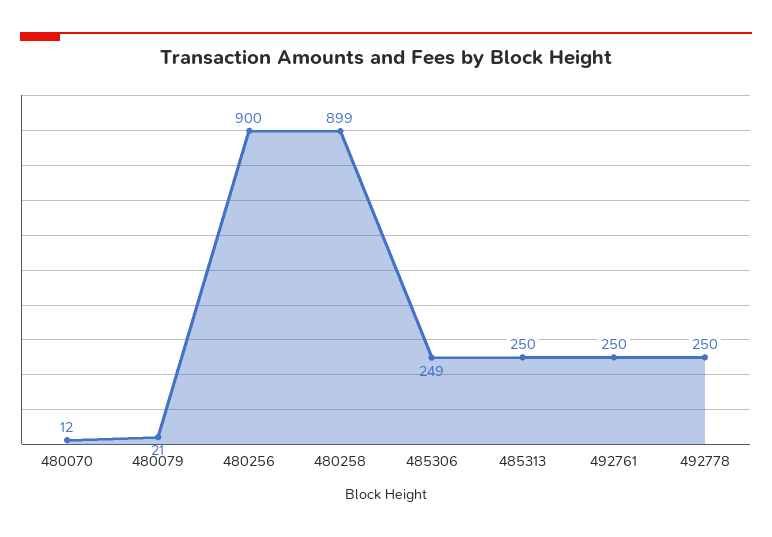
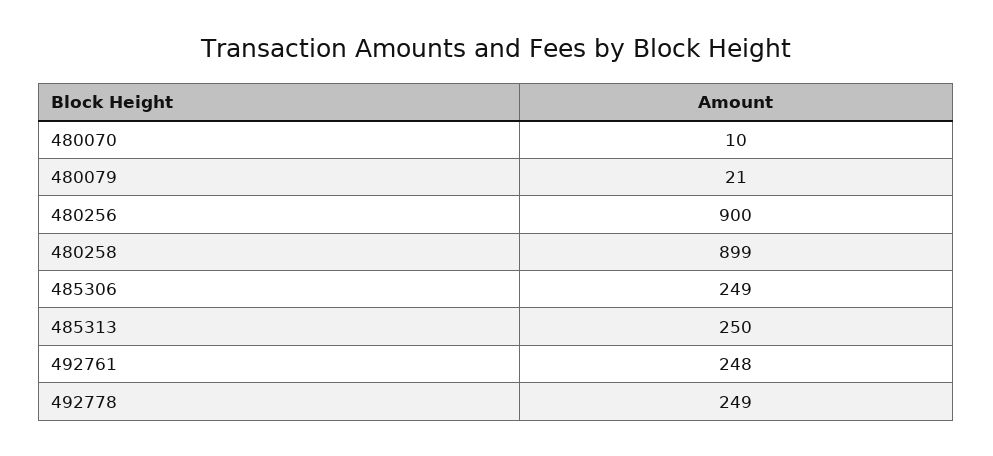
480070: 12 -> 10
492761: 250 -> 248
492778: 250 -> 249

